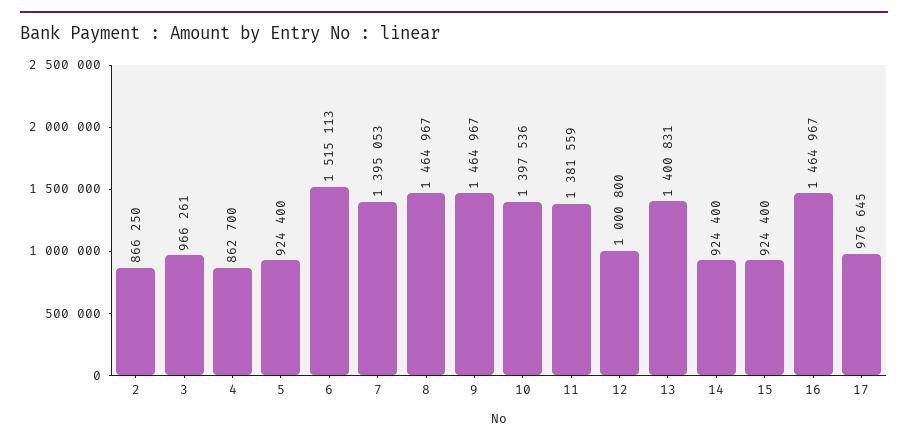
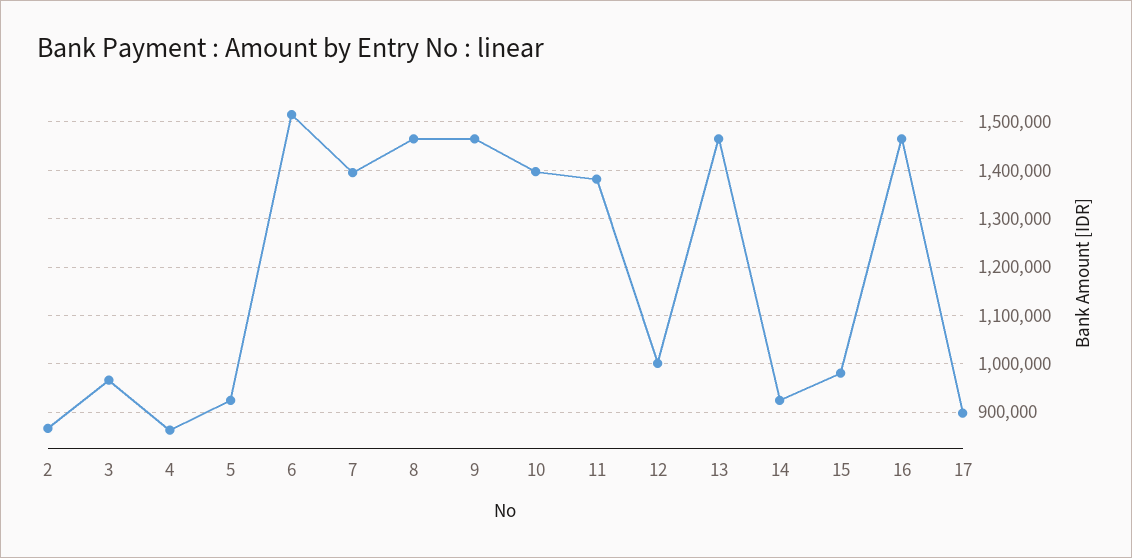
13: 1400831 -> 1460000
15: 924400 -> 980000
17: 976645 -> 900000

